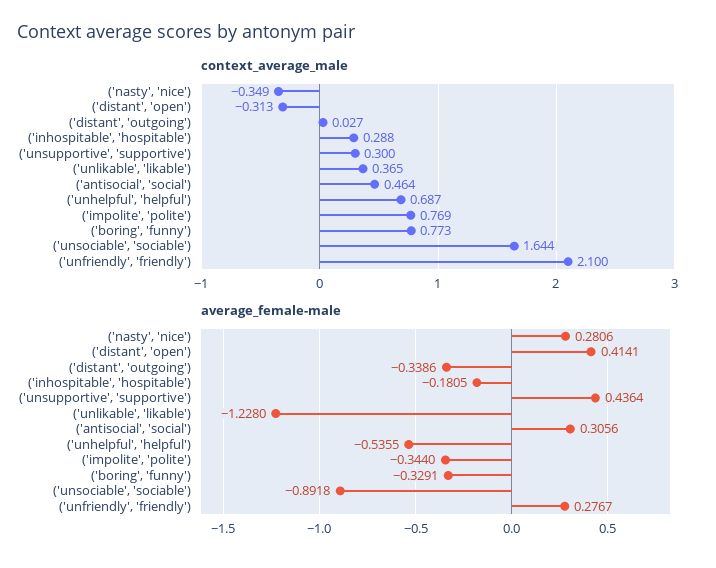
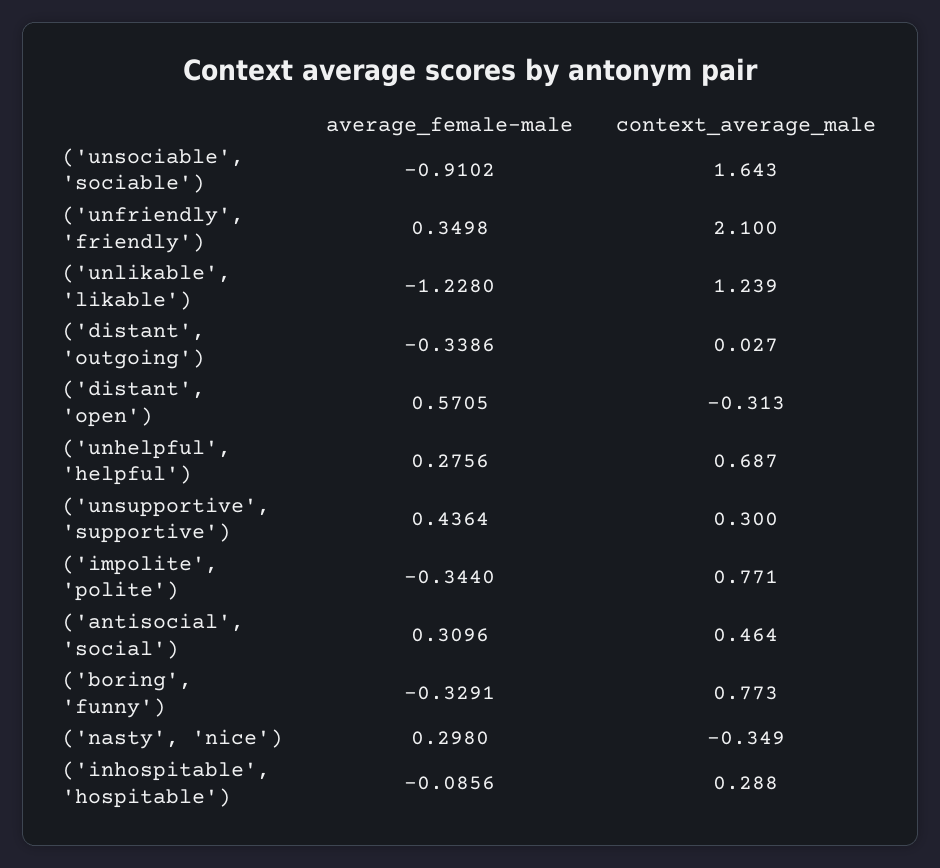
context_average_male, ('unlikable', 'likable'): 0.365 -> 1.239
context_average_male, ('impolite', 'polite'): 0.769 -> 0.771
context_average_male, ('unsociable', 'sociable'): 1.644 -> 1.643
average_female-male, ('nasty', 'nice'): 0.2806 -> 0.298
average_female-male, ('distant', 'open'): 0.4141 -> 0.5705
average_female-male, ('inhospitable', 'hospitable'): -0.1805 -> -0.0856
average_female-male, ('antisocial', 'social'): 0.3056 -> 0.3096
average_female-male, ('unhelpful', 'helpful'): -0.5355 -> 0.2756
average_female-male, ('unsociable', 'sociable'): -0.8918 -> -0.9102
average_female-male, ('unfriendly', 'friendly'): 0.2767 -> 0.3498

